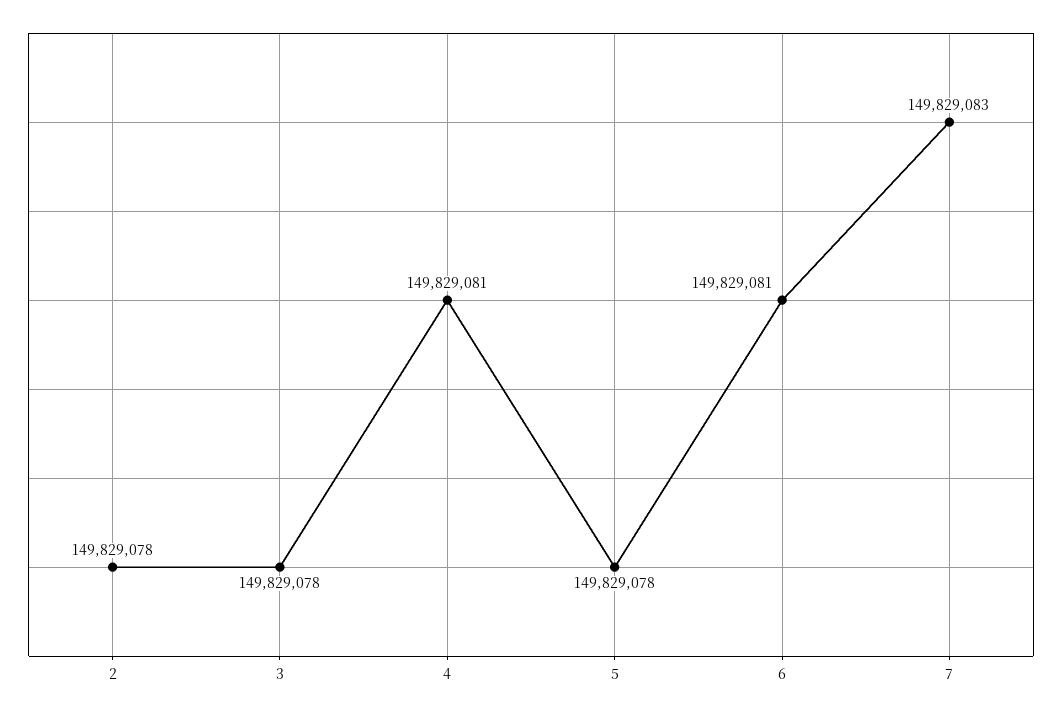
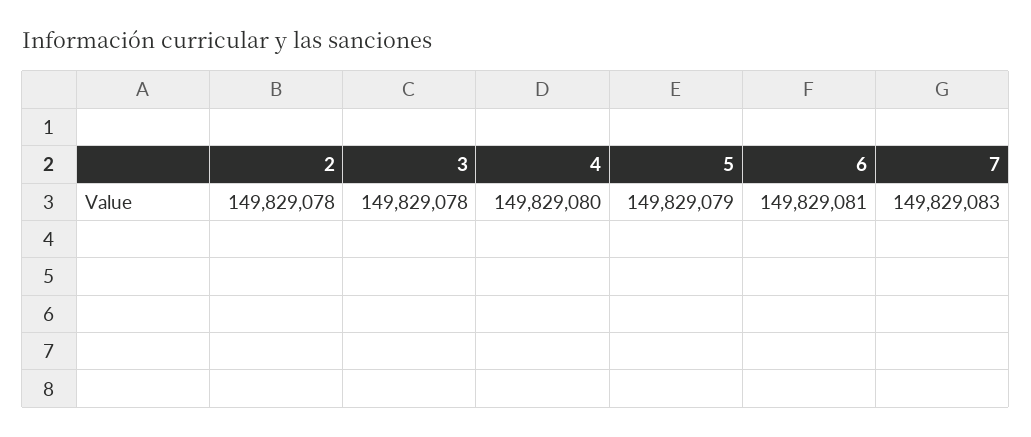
4: 149829081 -> 149829080
5: 149829078 -> 149829079

